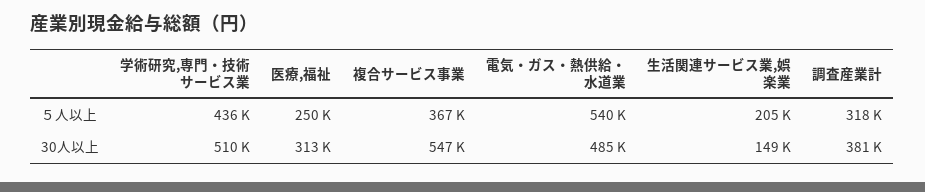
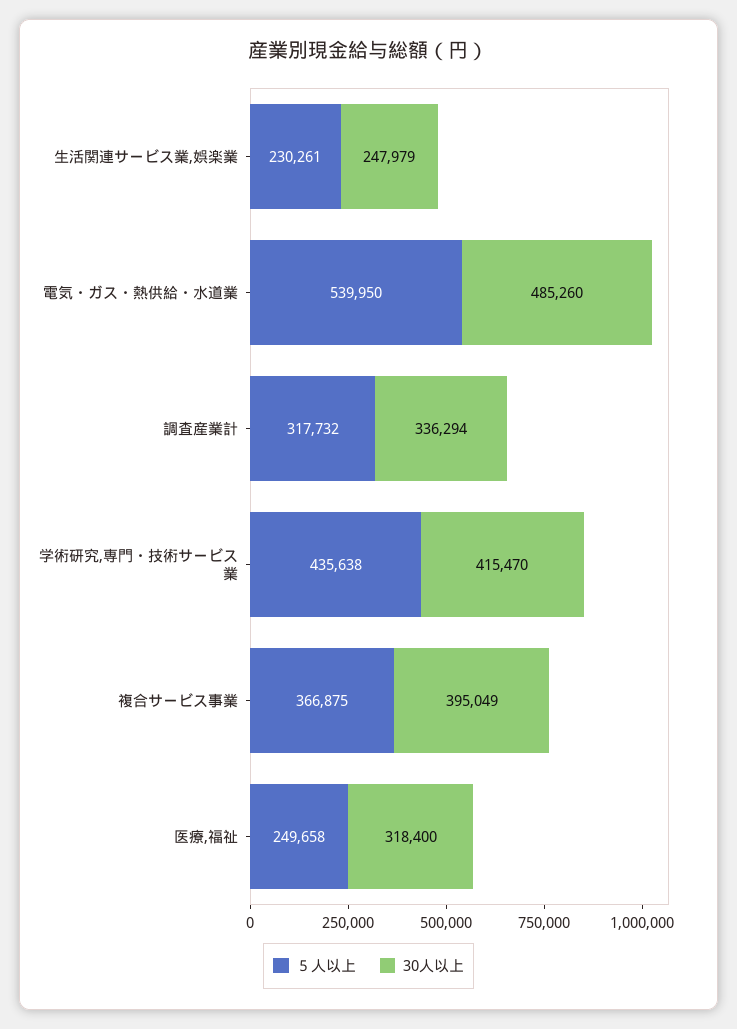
５人以上, 生活関連サービス業,娯楽業: 205000 -> 230261
30人以上, 学術研究,専門・技術サービス業: 510000 -> 415470
30人以上, 医療,福祉: 313000 -> 318400
30人以上, 複合サービス事業: 547000 -> 395049
30人以上, 生活関連サービス業,娯楽業: 149000 -> 247979
30人以上, 調査産業計: 381000 -> 336294

